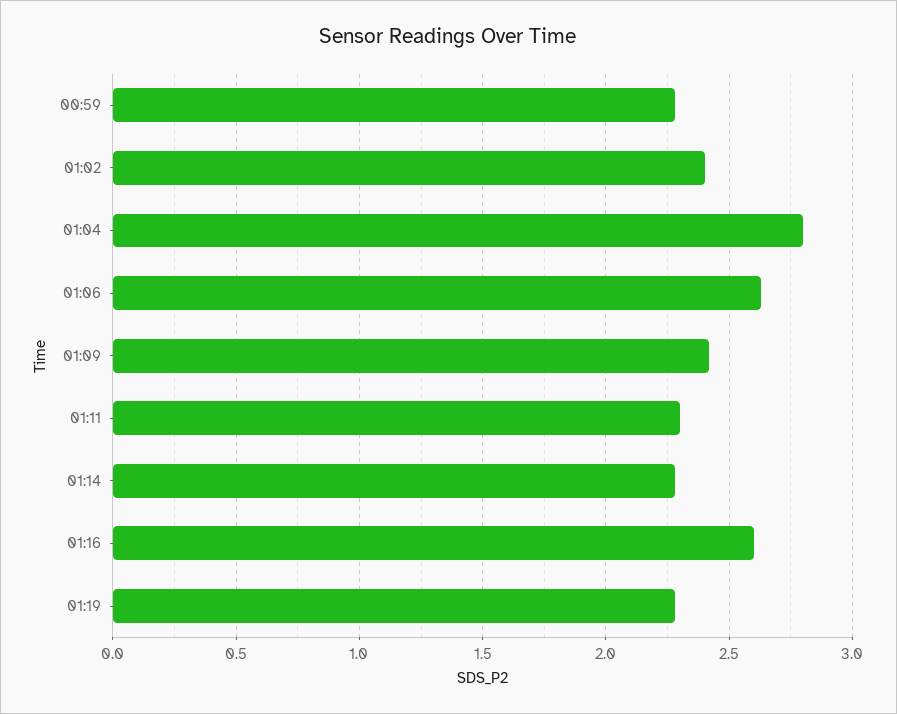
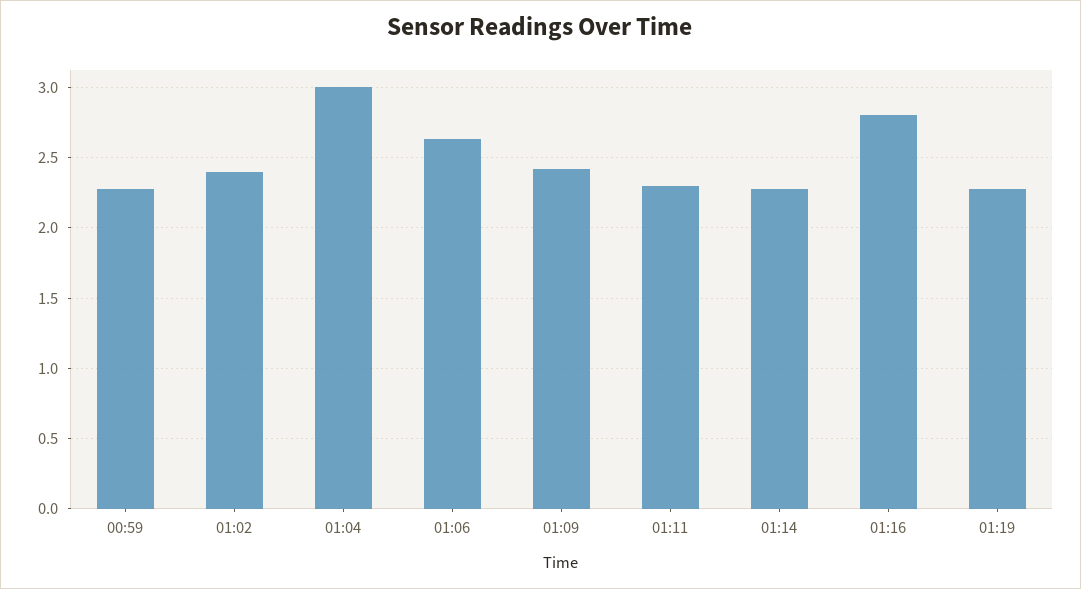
01:04: 2.8 -> 3
01:16: 2.6 -> 2.8

